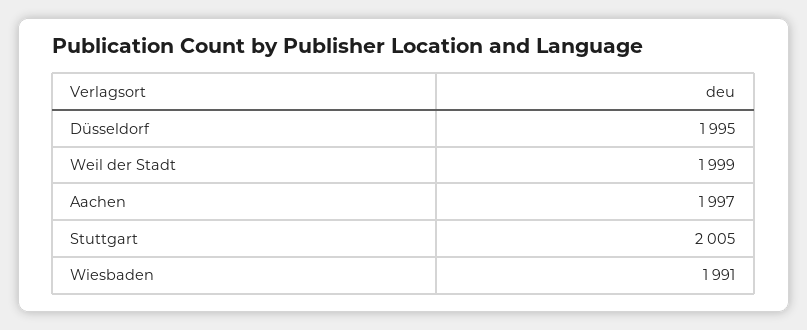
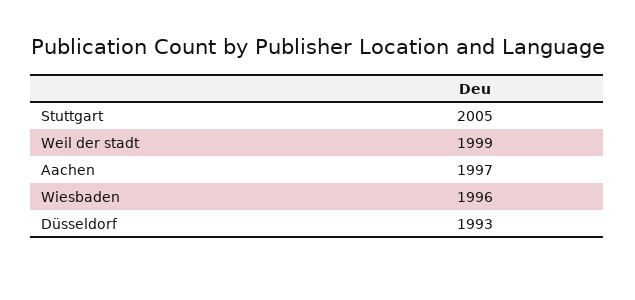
Düsseldorf: 1995 -> 1993
Wiesbaden: 1991 -> 1996

